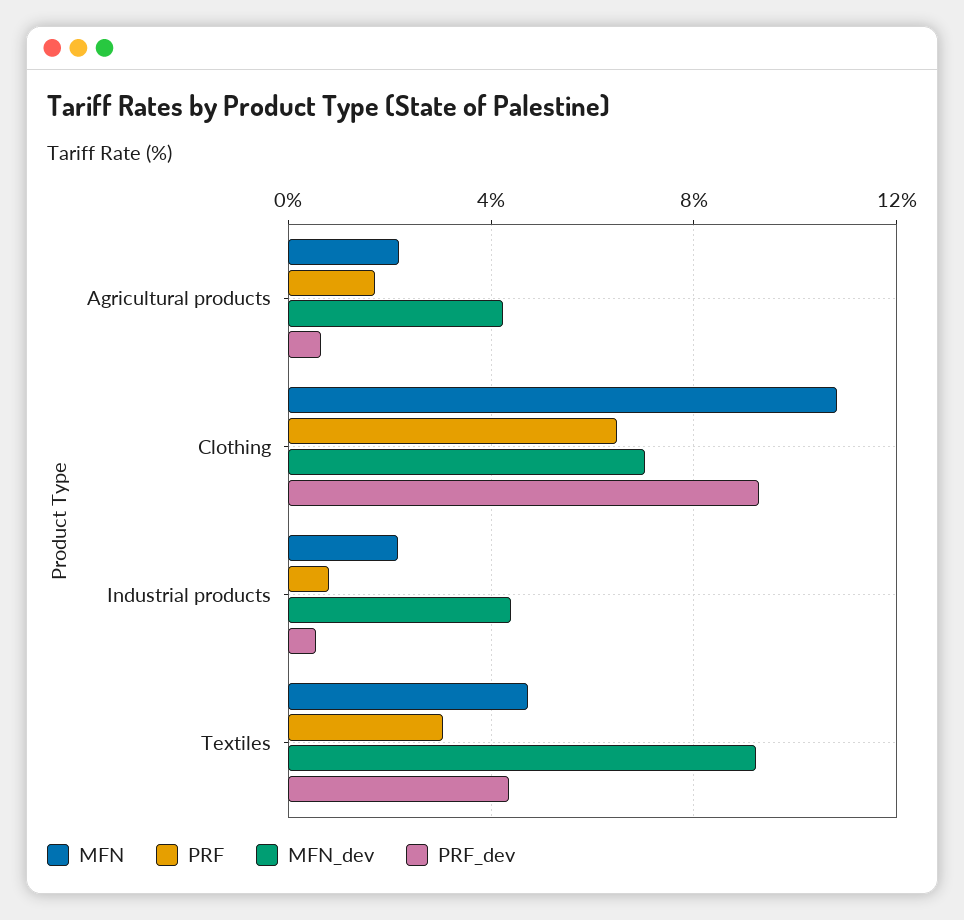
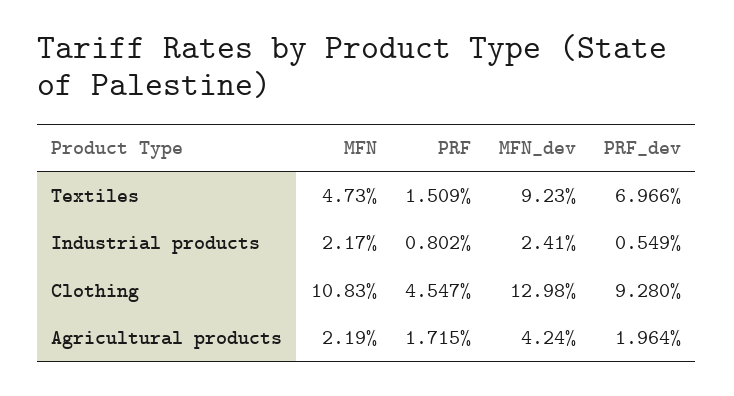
PRF_dev, Agricultural products: 0.5 -> 1.964
PRF, Clothing: 6.5 -> 4.547
MFN_dev, Clothing: 7 -> 12.98
MFN_dev, Industrial products: 4.5 -> 2.41
PRF, Textiles: 3 -> 1.509
PRF_dev, Textiles: 4.5 -> 6.966

